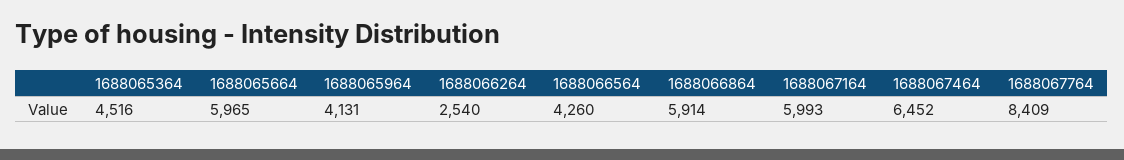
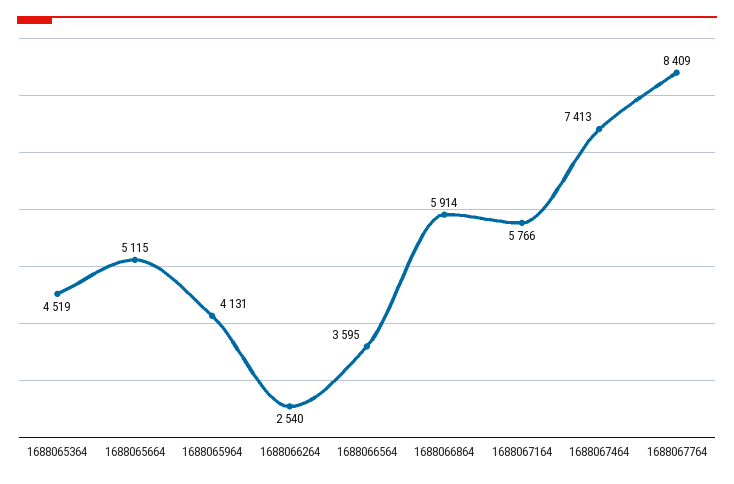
1688065364: 4516 -> 4519
1688065664: 5965 -> 5115
1688066564: 4260 -> 3595
1688067164: 5993 -> 5766
1688067464: 6452 -> 7413

